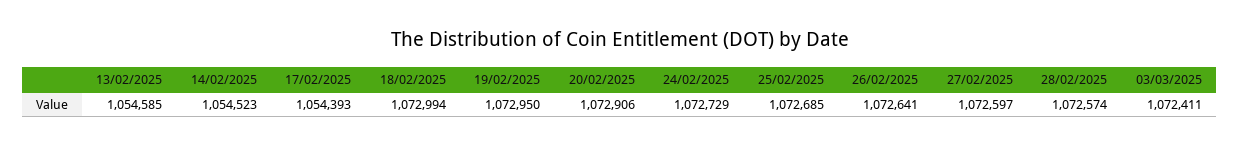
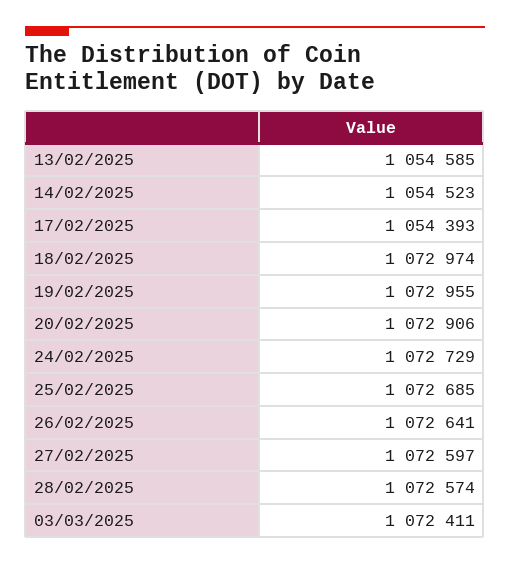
18/02/2025: 1072994 -> 1072974
19/02/2025: 1072950 -> 1072955

